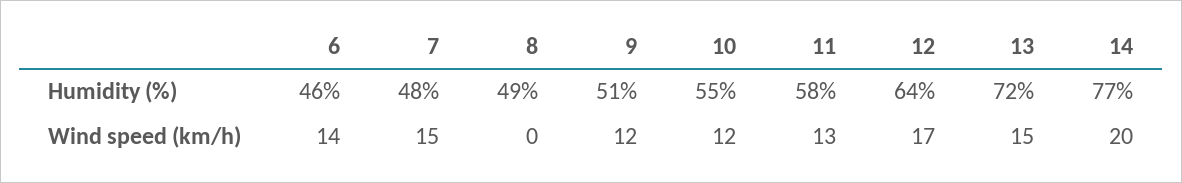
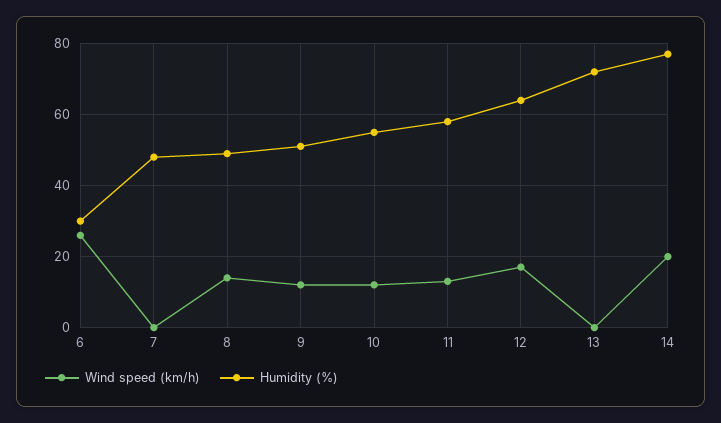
Humidity (%), 6: 46 -> 30
Wind speed (km/h), 6: 14 -> 25
Wind speed (km/h), 7: 15 -> 0
Wind speed (km/h), 8: 0 -> 15
Wind speed (km/h), 13: 15 -> 0

